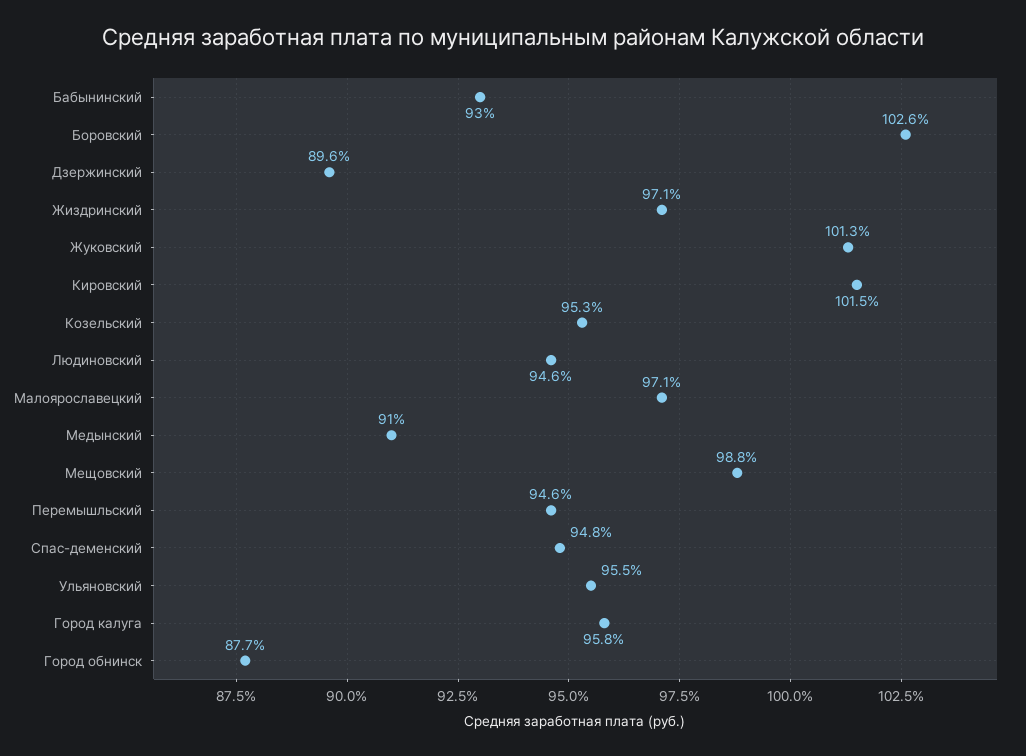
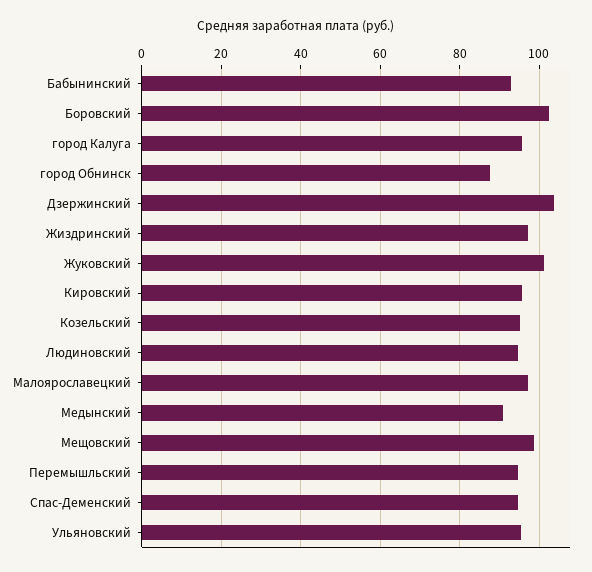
Дзержинский: 89.6 -> 104
Кировский: 101.5 -> 96

